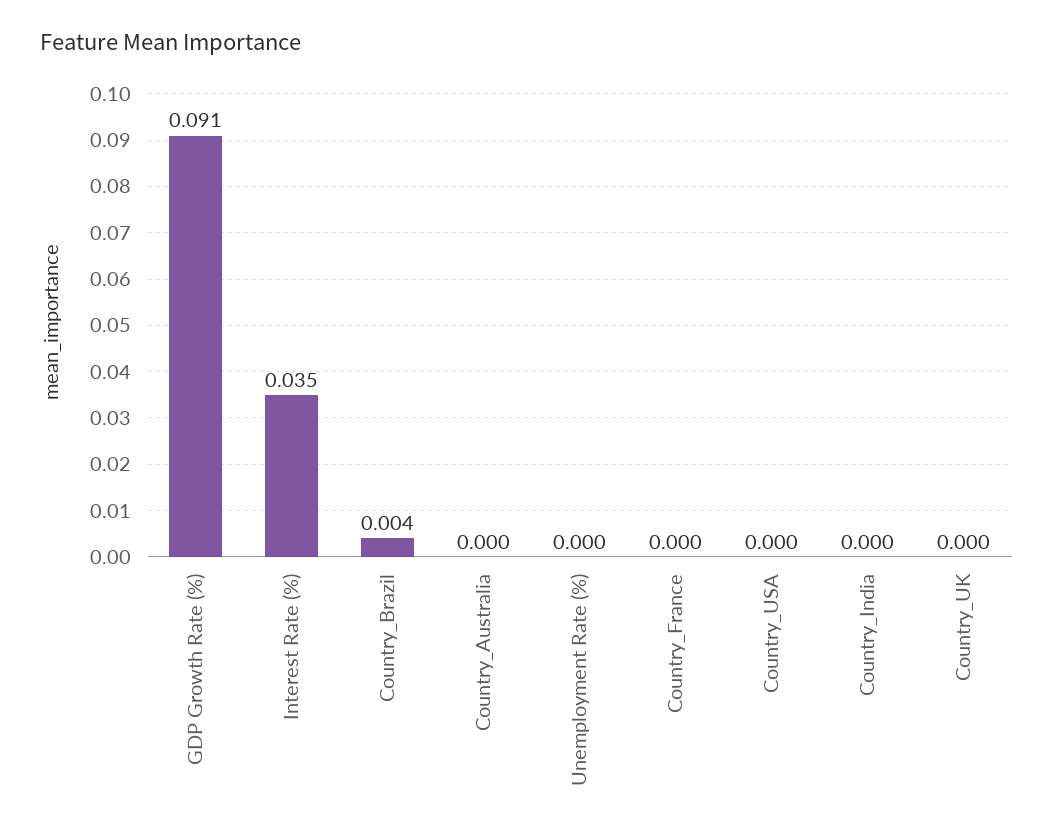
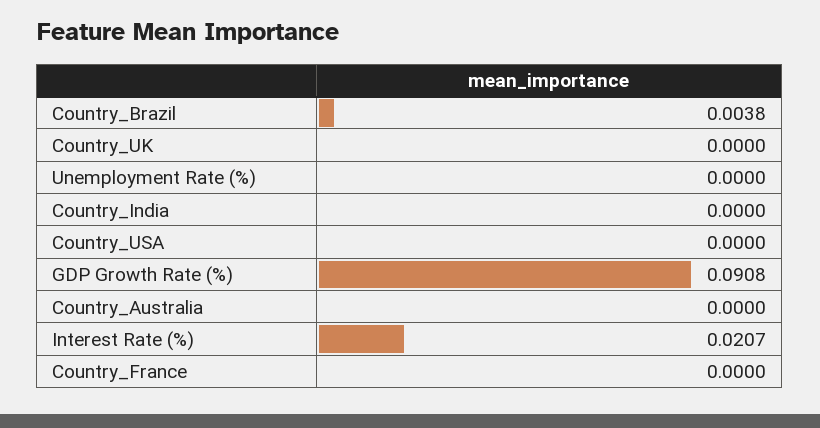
Interest Rate (%): 0.035 -> 0.0207

